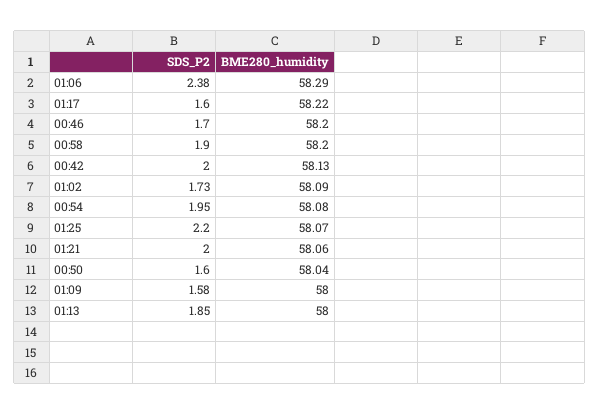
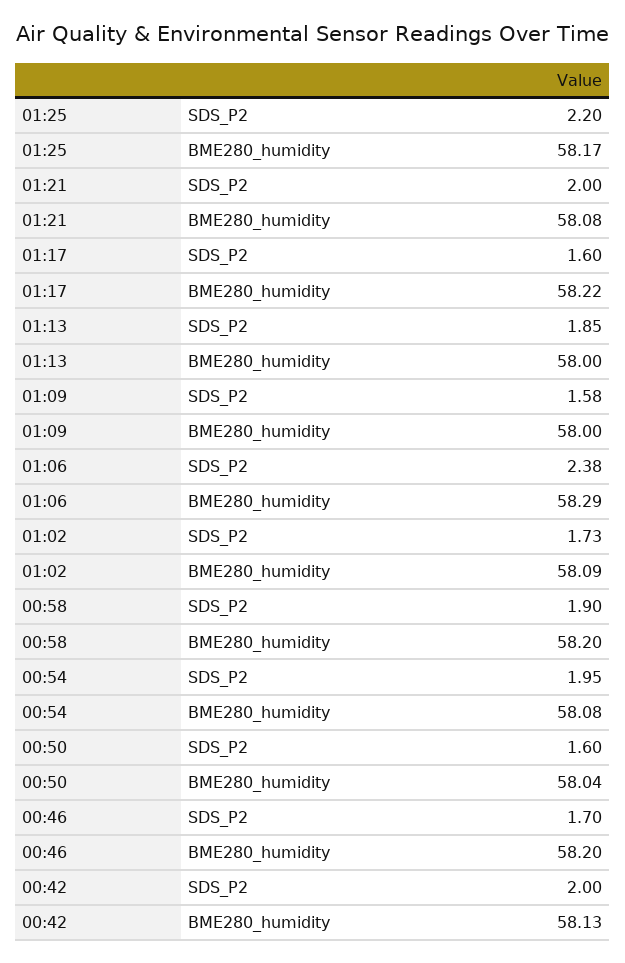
BME280_humidity, 01:25: 58.07 -> 58.17
BME280_humidity, 01:21: 58.06 -> 58.08

